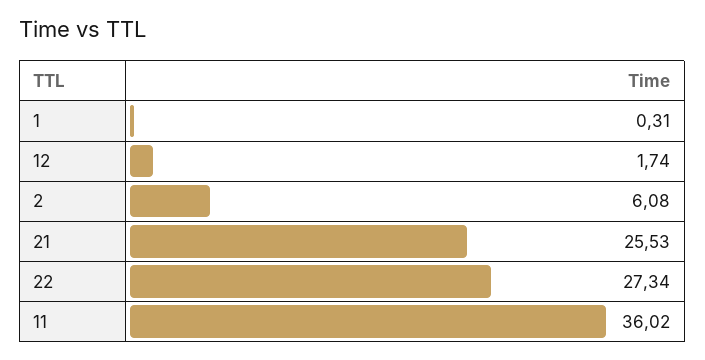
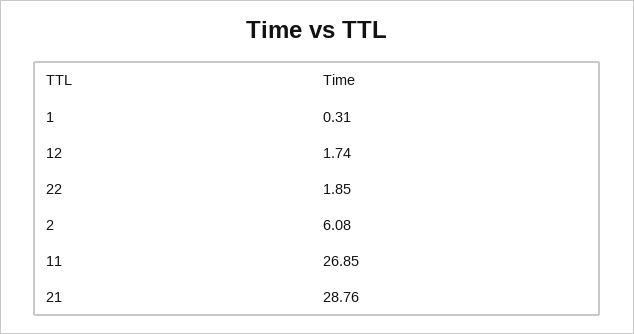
21: 25.53 -> 28.76
22: 27.34 -> 1.85
11: 36.02 -> 26.85

